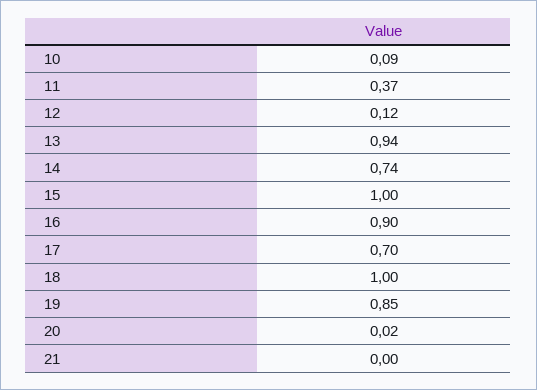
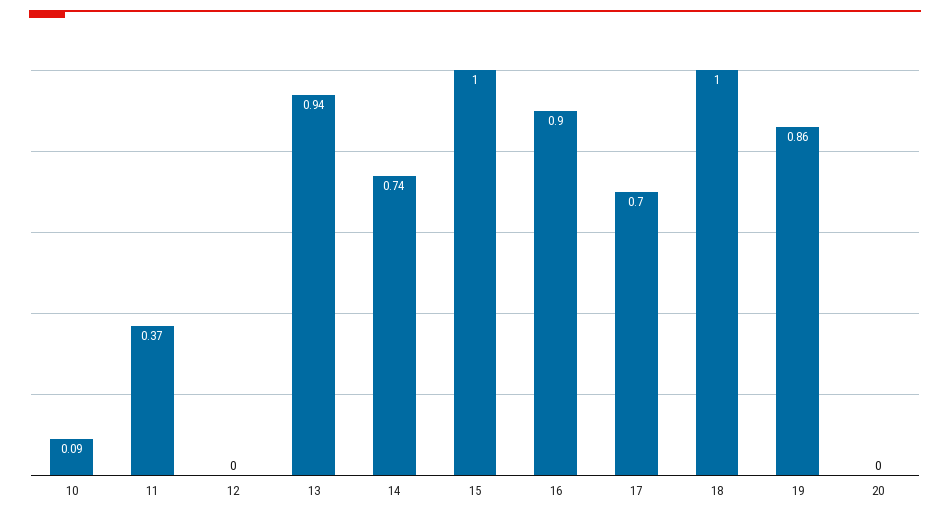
12: 0.12 -> 0
19: 0.85 -> 0.86
20: 0.02 -> 0
21: 0 -> none

